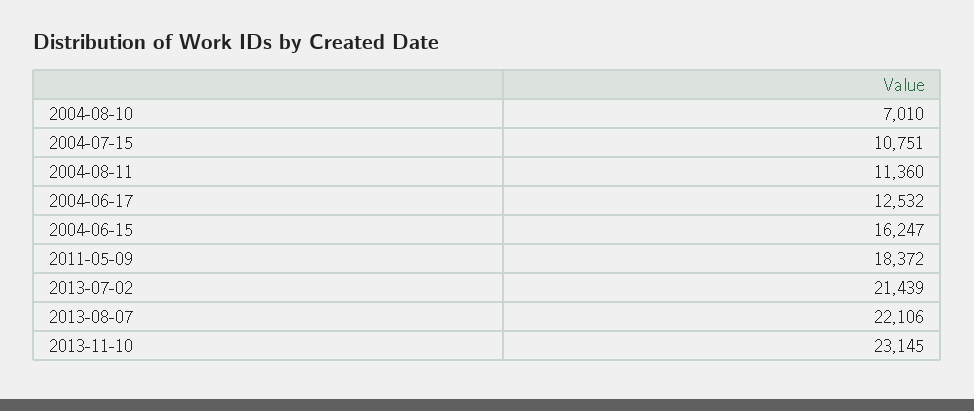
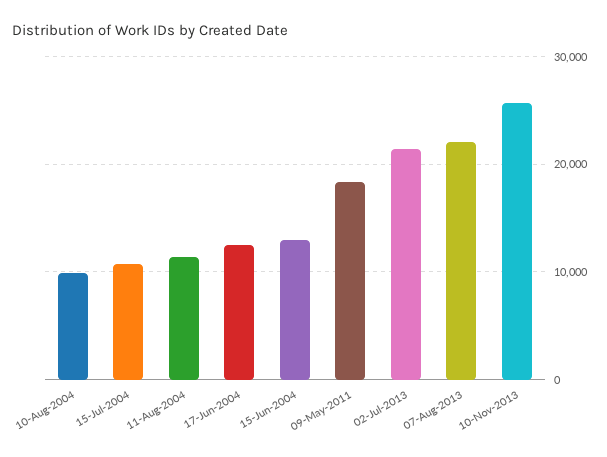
2004-08-10: 7010 -> 10000
2004-06-15: 16247 -> 13000
2013-11-10: 23145 -> 26000

